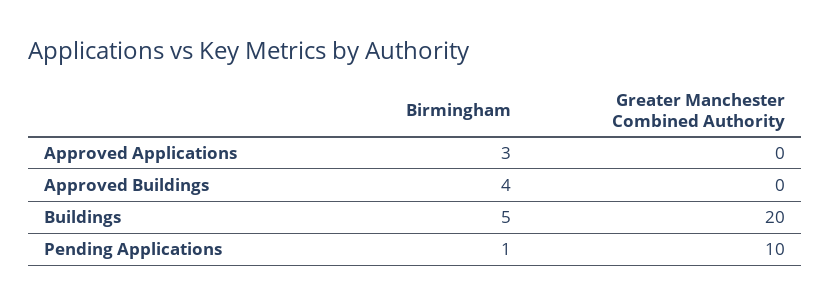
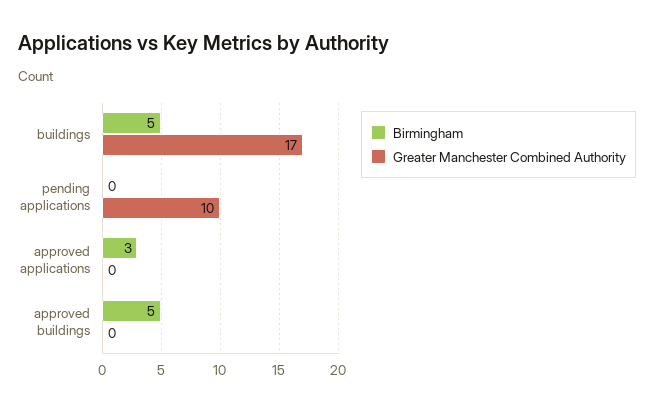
Birmingham, Approved Buildings: 4 -> 5
Greater Manchester Combined Authority, Buildings: 20 -> 17
Birmingham, Pending Applications: 1 -> 0

